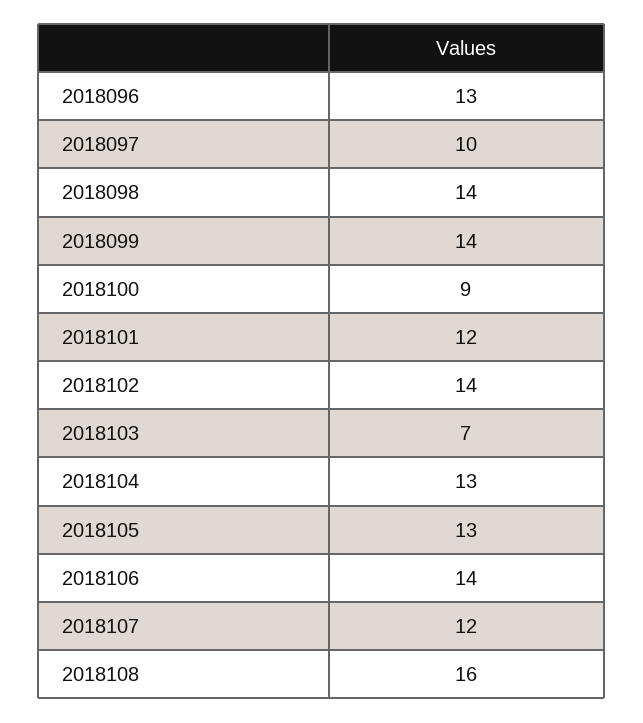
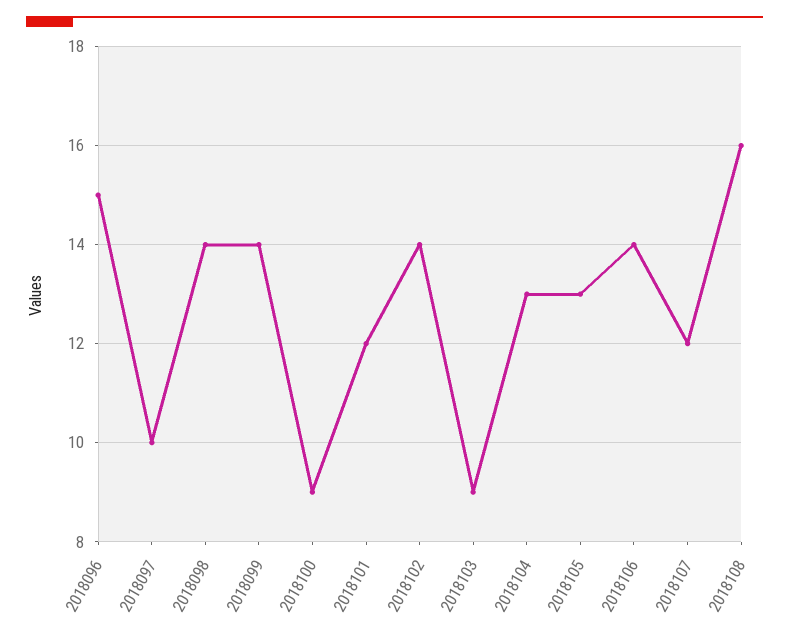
2018096: 13 -> 15
2018103: 7 -> 9

